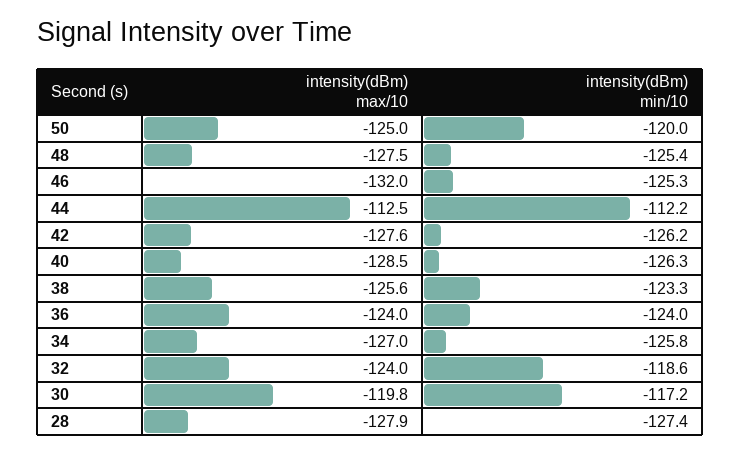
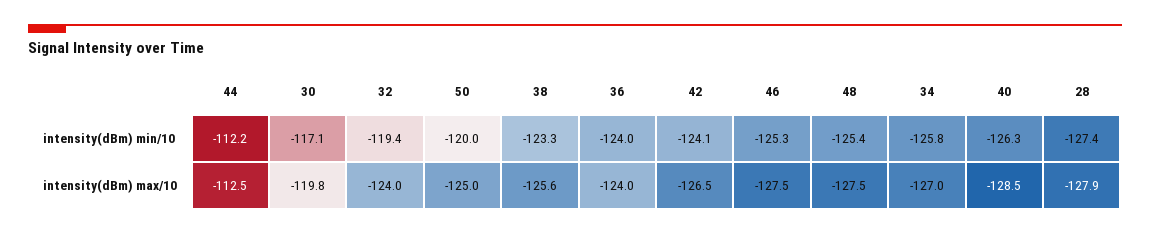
intensity(dBm) max/10, 46: -132 -> -127.5
intensity(dBm) max/10, 42: -127.6 -> -126.5
intensity(dBm) min/10, 42: -126.2 -> -124.1
intensity(dBm) min/10, 32: -118.6 -> -119.4
intensity(dBm) min/10, 30: -117.2 -> -117.1

